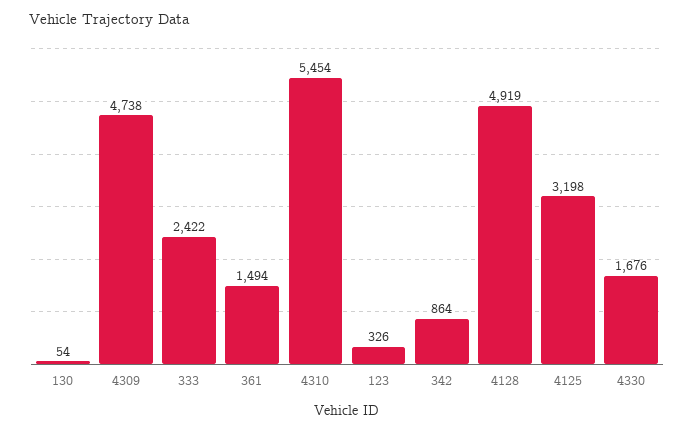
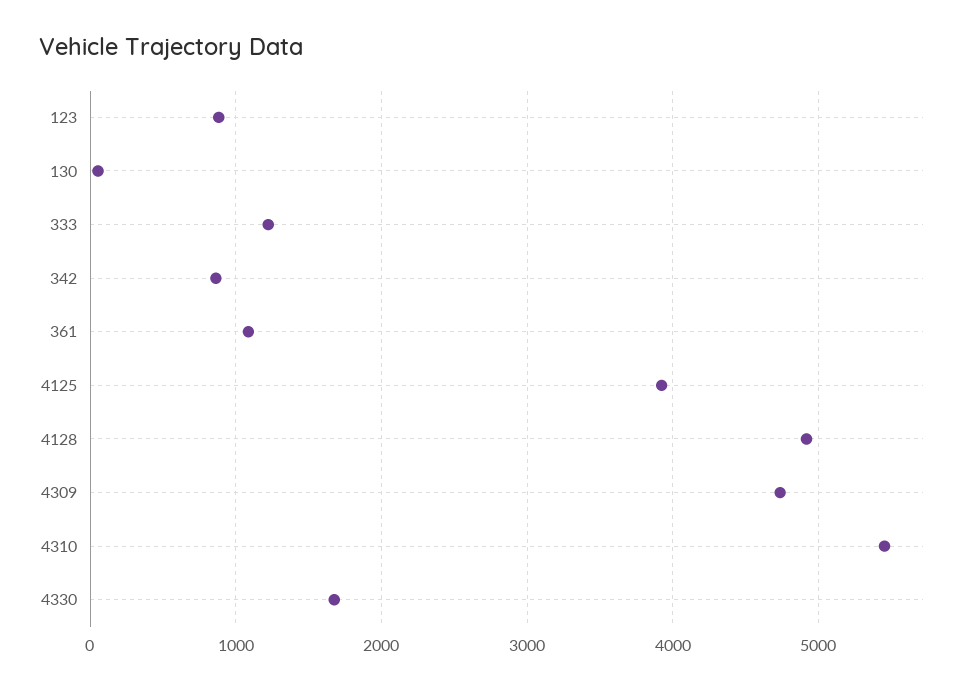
333: 2422 -> 1200
361: 1494 -> 1100
123: 326 -> 900
4125: 3198 -> 3900

